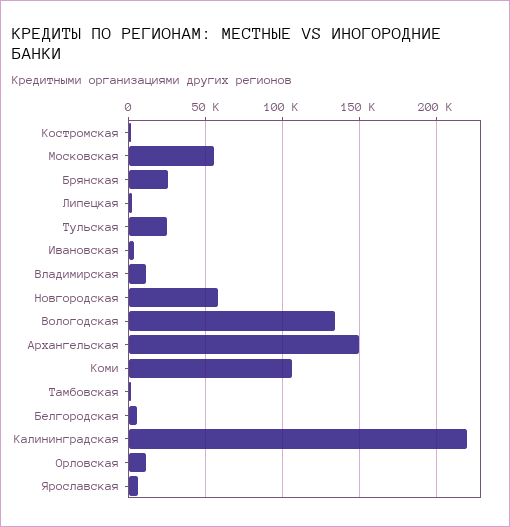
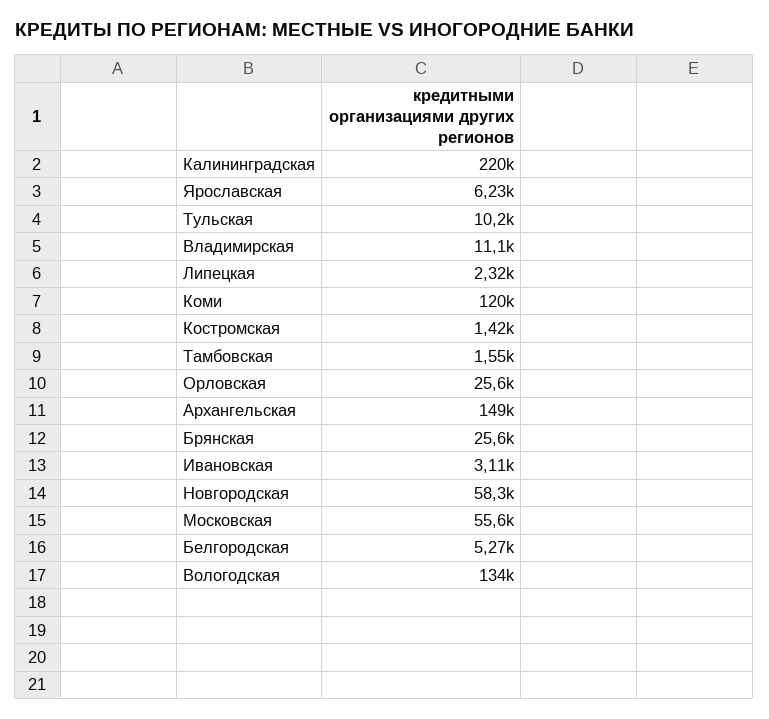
Тульская: 25000 -> 10200
Коми: 105000 -> 120000
Орловская: 10000 -> 25600

